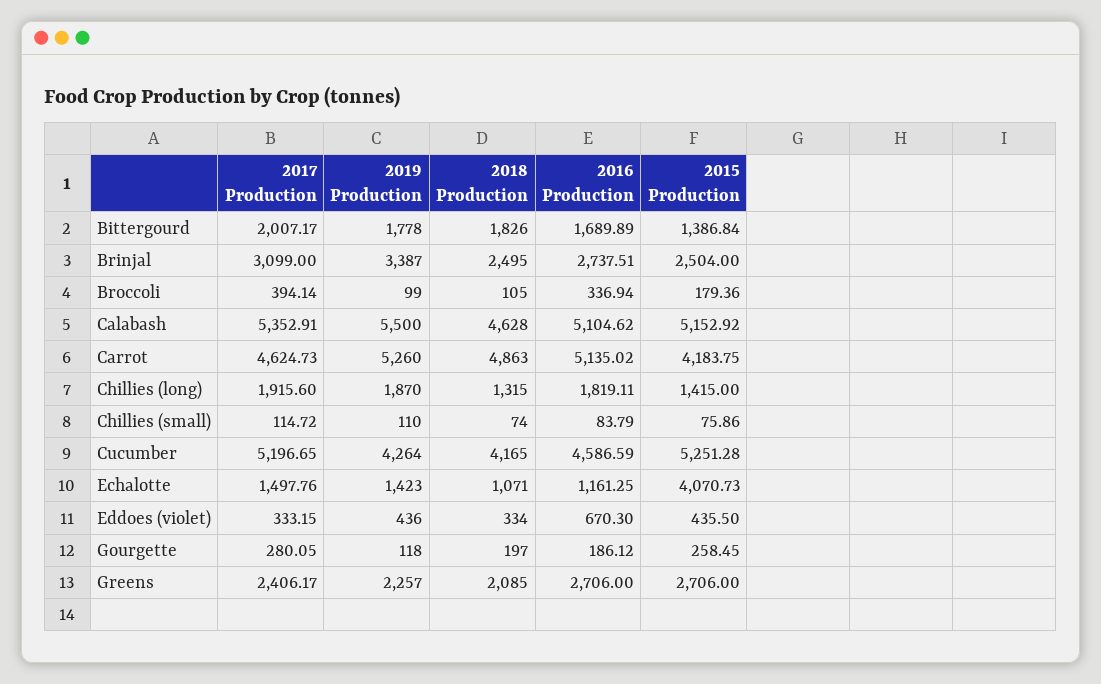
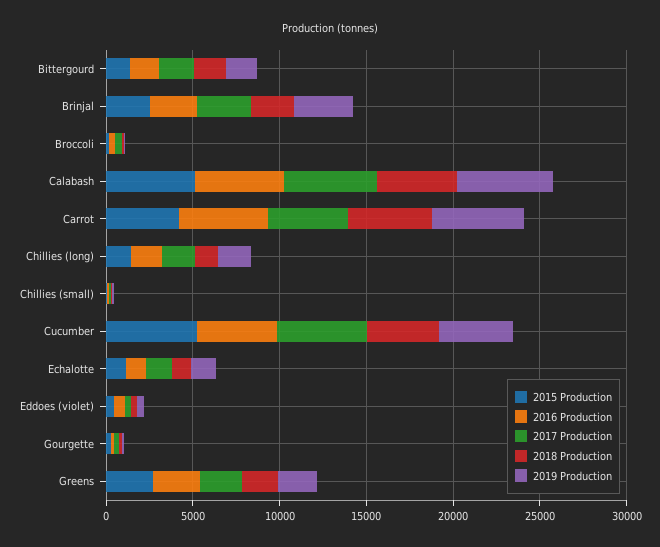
2015 Production, Echalotte: 4070.73 -> 1000

